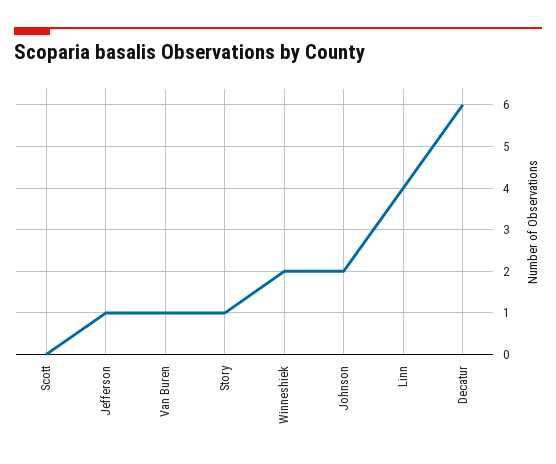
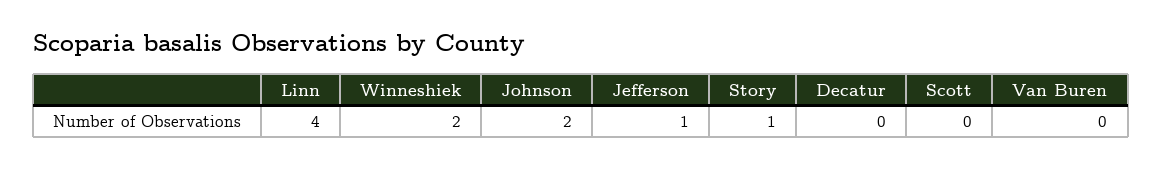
Van Buren: 1 -> 0
Decatur: 6 -> 0

